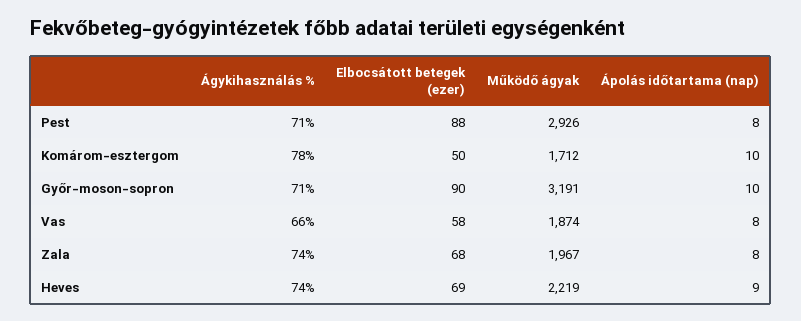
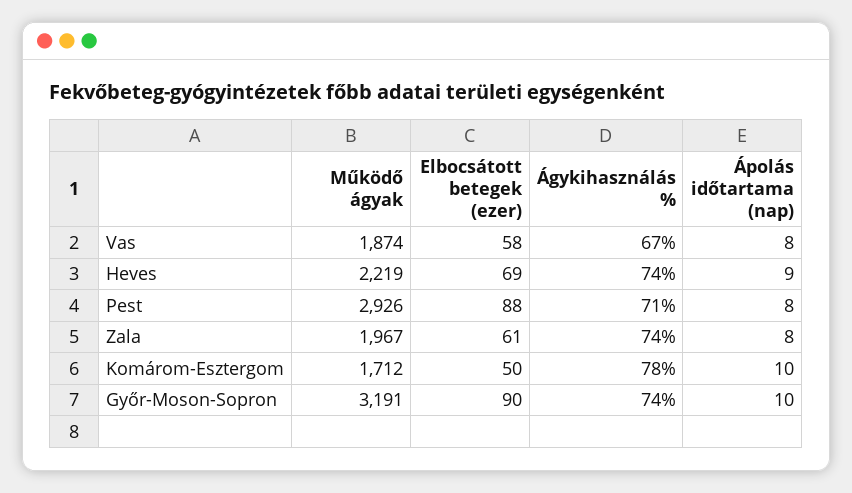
Ágykihasználás %, Győr-moson-sopron: 71 -> 74
Ágykihasználás %, Vas: 66 -> 67
Elbocsátott betegek (ezer), Zala: 68 -> 61

